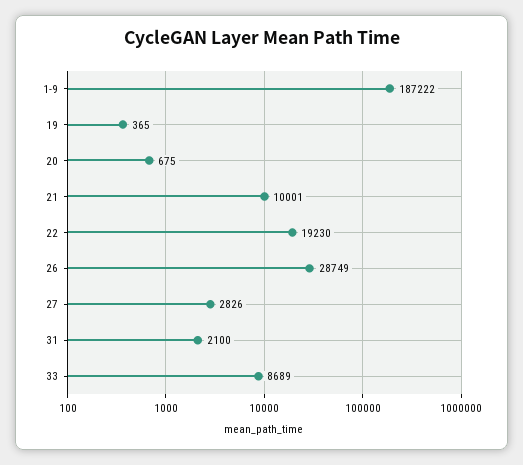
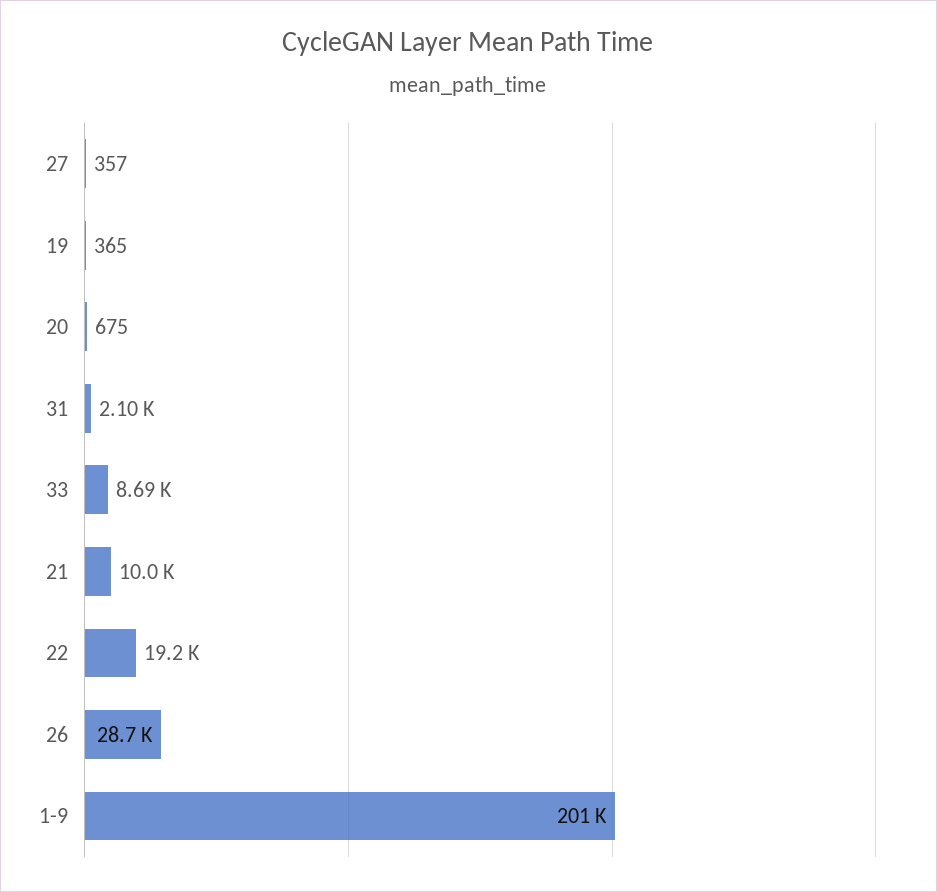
1-9: 187222 -> 201000
27: 2826 -> 357

